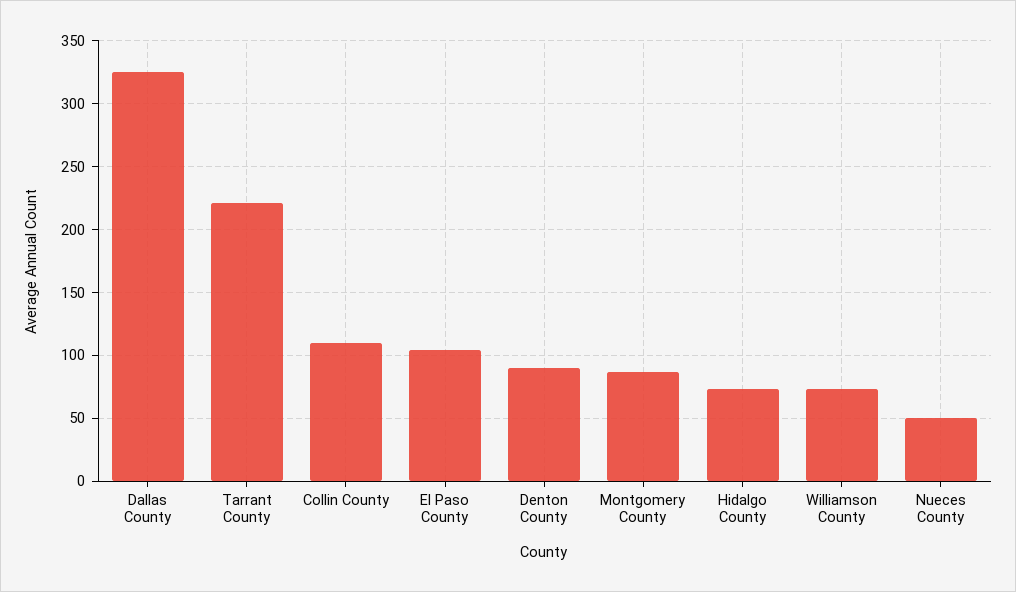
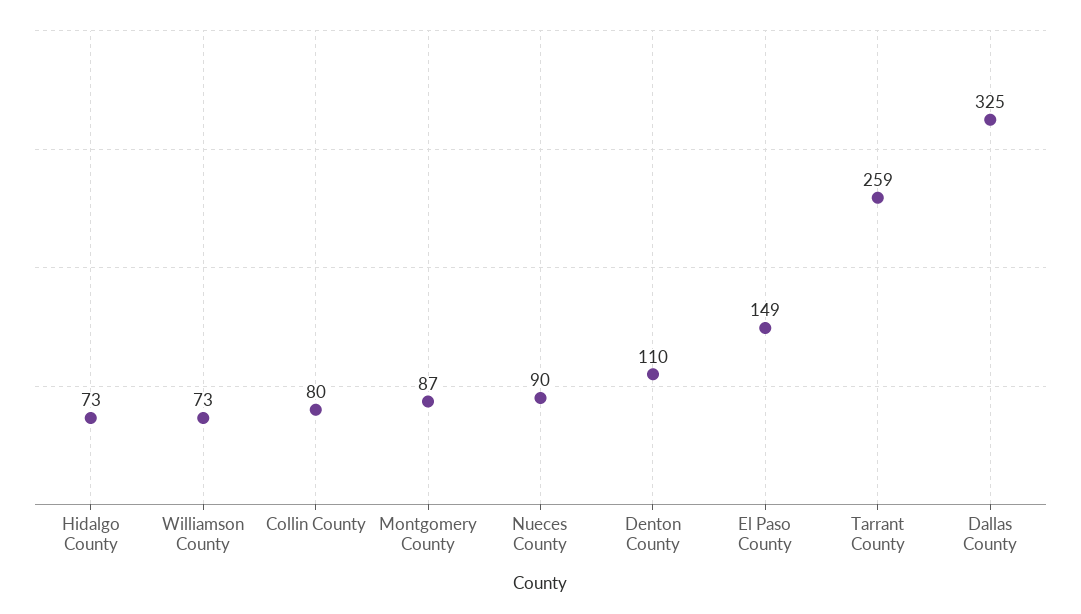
Tarrant County: 220 -> 259
Collin County: 110 -> 80
El Paso County: 105 -> 149
Denton County: 90 -> 110
Nueces County: 50 -> 90

